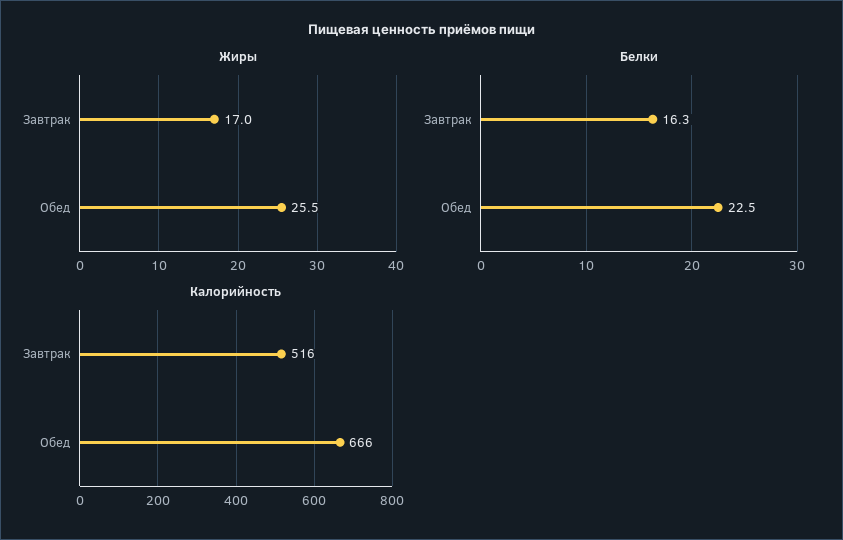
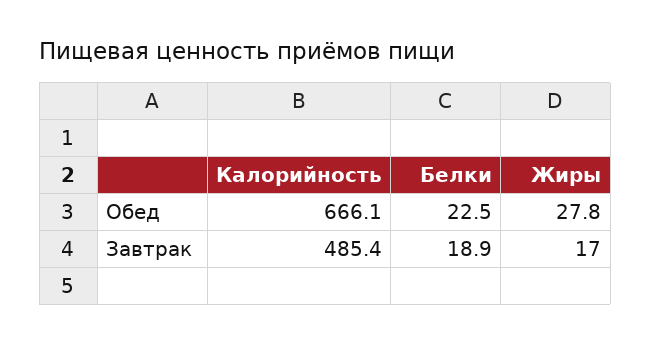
Жиры, Обед: 25.5 -> 27.8
Белки, Завтрак: 16.3 -> 18.9
Калорийность, Завтрак: 516 -> 485.4

